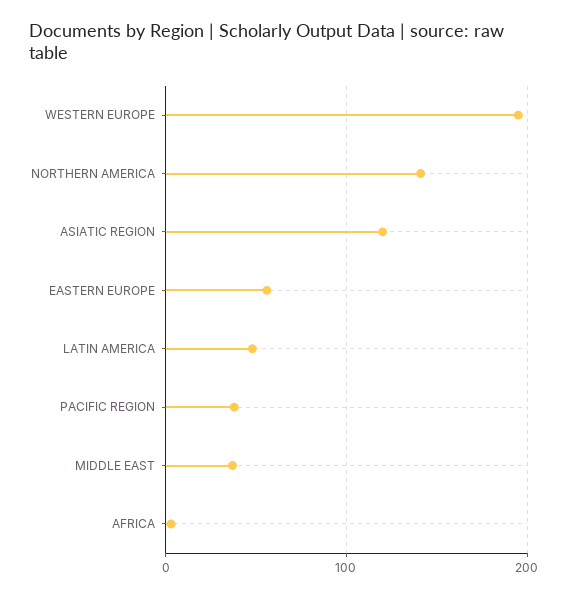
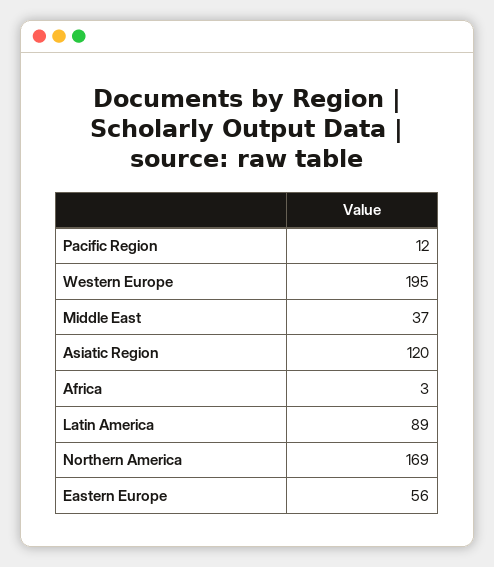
NORTHERN AMERICA: 140 -> 169
LATIN AMERICA: 50 -> 89
PACIFIC REGION: 40 -> 12

